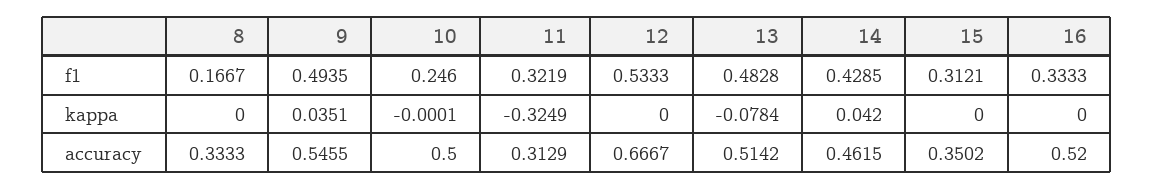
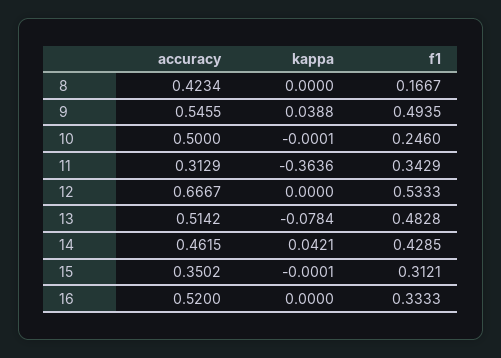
11, f1: 0.3219 -> 0.3429
9, kappa: 0.0351 -> 0.0388
11, kappa: -0.3249 -> -0.3636
14, kappa: 0.042 -> 0.0421
15, kappa: 0 -> -0.0001
8, accuracy: 0.3333 -> 0.4234

